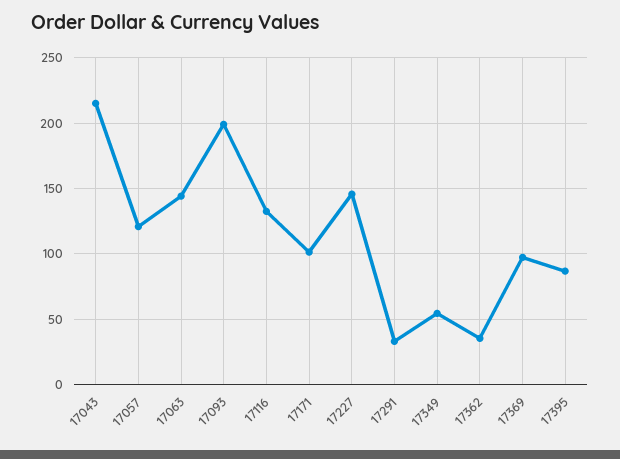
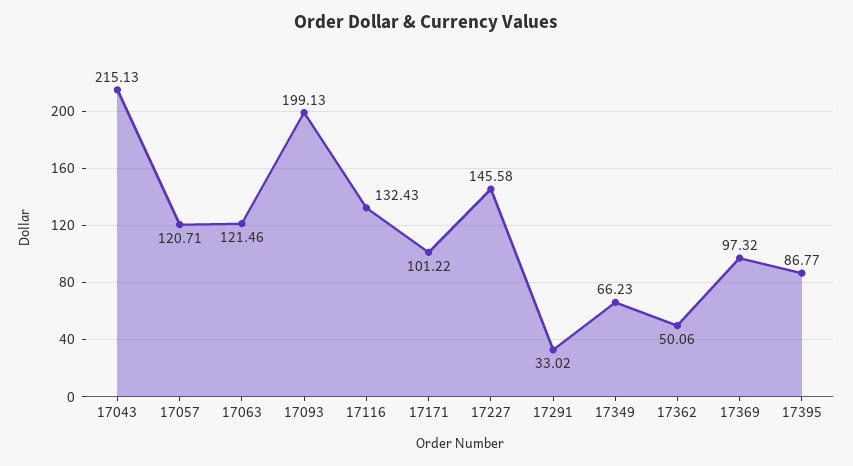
17063: 145 -> 121.46
17349: 55 -> 66.23
17362: 35 -> 50.06

